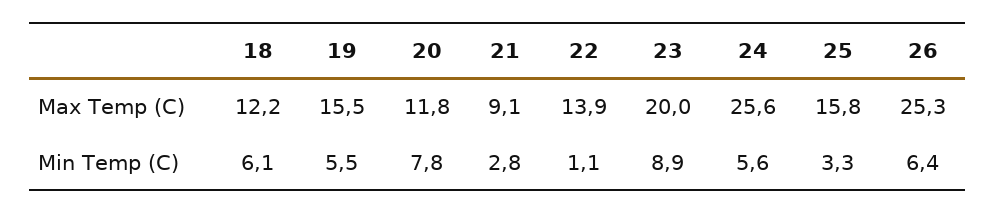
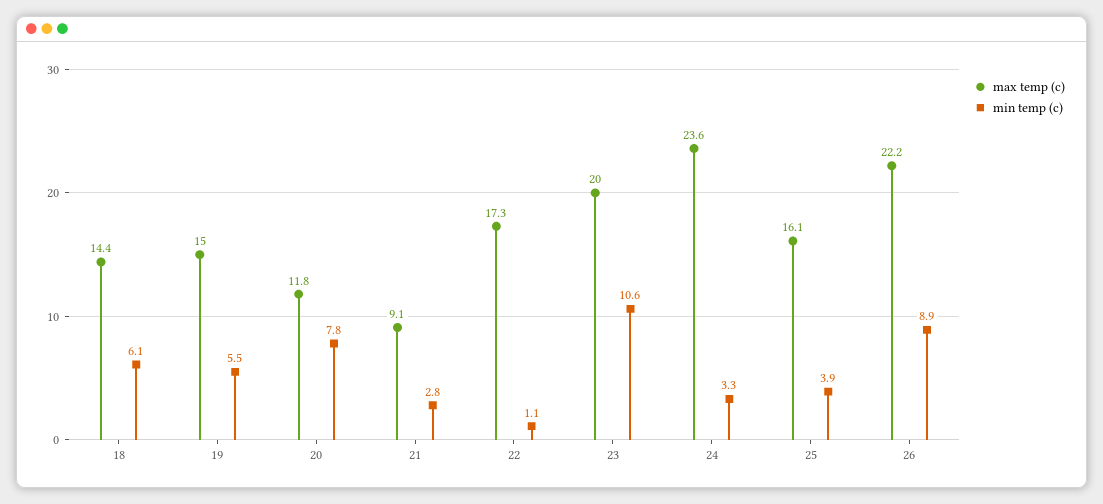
Max Temp (C), 18: 12.2 -> 14.4
Max Temp (C), 19: 15.5 -> 15
Max Temp (C), 22: 13.9 -> 17.3
Max Temp (C), 24: 25.6 -> 23.6
Max Temp (C), 25: 15.8 -> 16.1
Max Temp (C), 26: 25.3 -> 22.2
Min Temp (C), 23: 8.9 -> 10.6
Min Temp (C), 24: 5.6 -> 3.3
Min Temp (C), 25: 3.3 -> 3.9
Min Temp (C), 26: 6.4 -> 8.9

